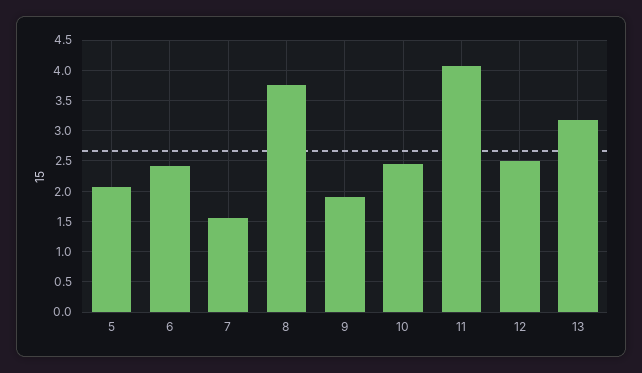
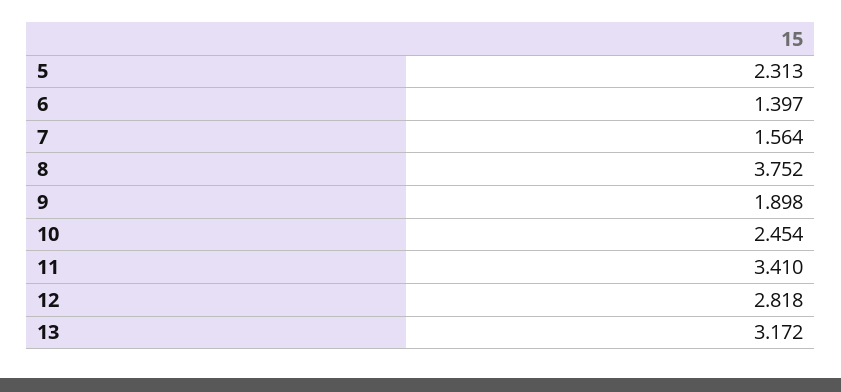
5: 2.1 -> 2.313
6: 2.4 -> 1.397
11: 4.1 -> 3.41
12: 2.5 -> 2.818

